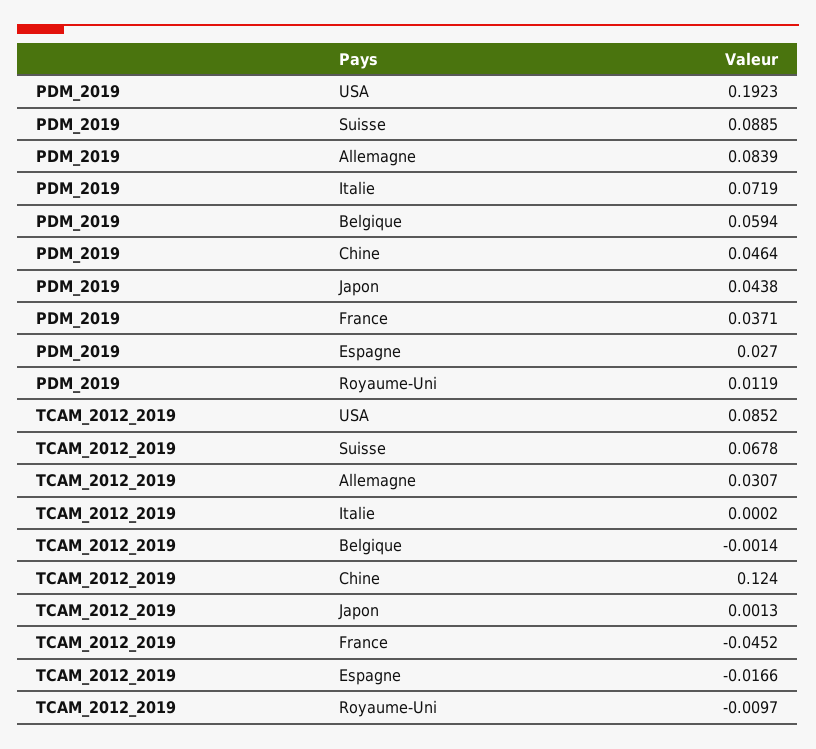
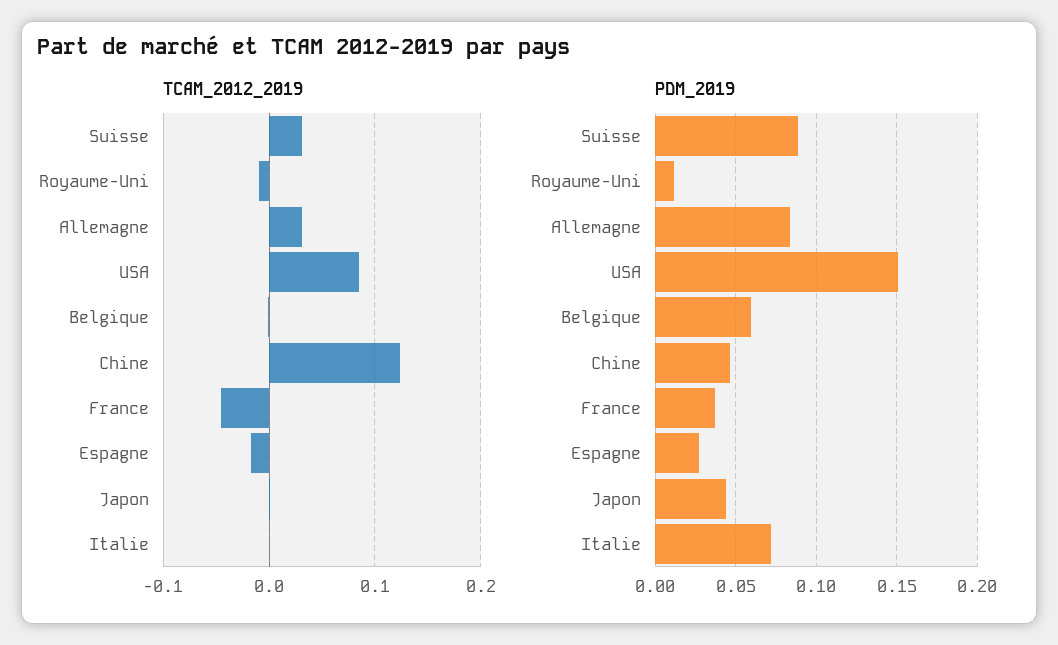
PDM_2019, USA: 0.1923 -> 0.15
TCAM_2012_2019, Suisse: 0.0678 -> 0.03

